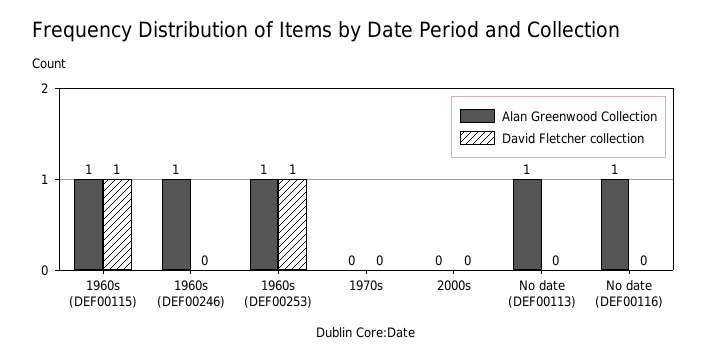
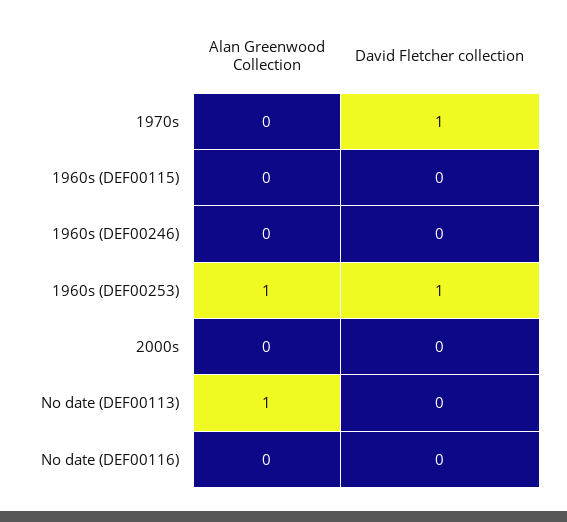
Alan Greenwood Collection, 1960s (DEF00115): 1 -> 0
David Fletcher collection, 1960s (DEF00115): 1 -> 0
Alan Greenwood Collection, 1960s (DEF00246): 1 -> 0
David Fletcher collection, 1970s: 0 -> 1
Alan Greenwood Collection, No date (DEF00116): 1 -> 0

